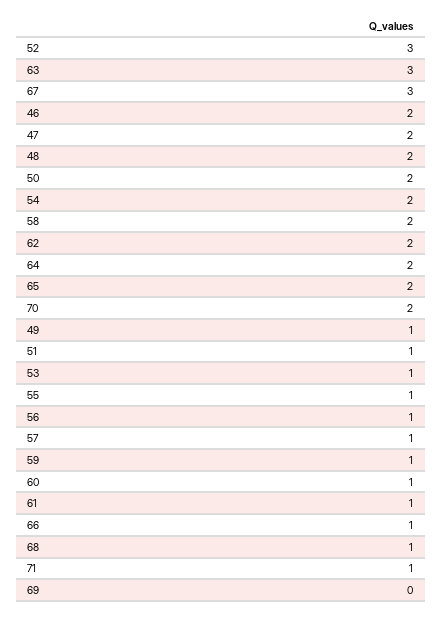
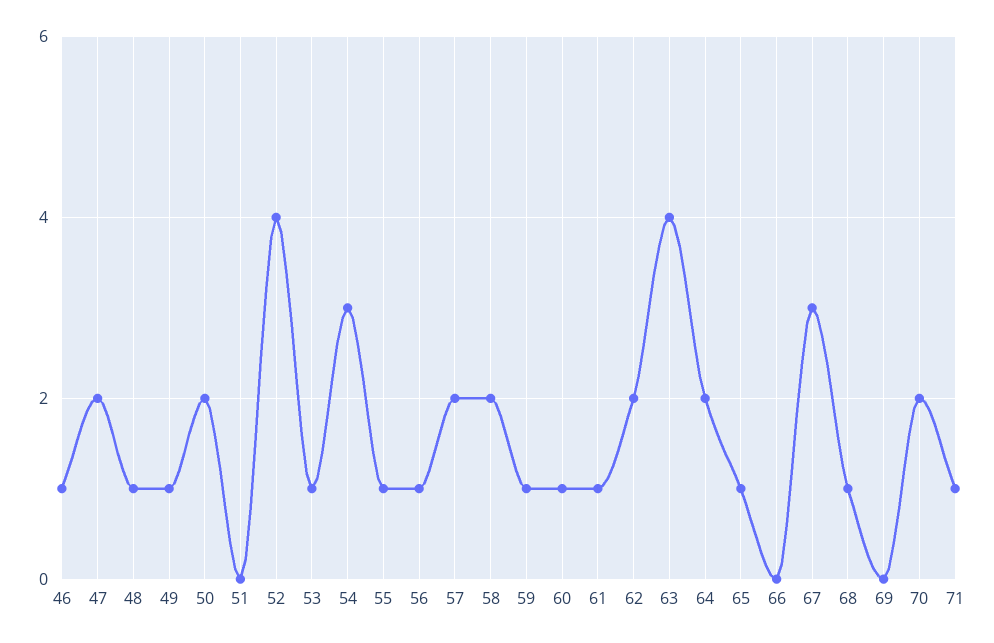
52: 3 -> 4
63: 3 -> 4
46: 2 -> 1
48: 2 -> 1
54: 2 -> 3
65: 2 -> 1
51: 1 -> 0
57: 1 -> 2
66: 1 -> 0

